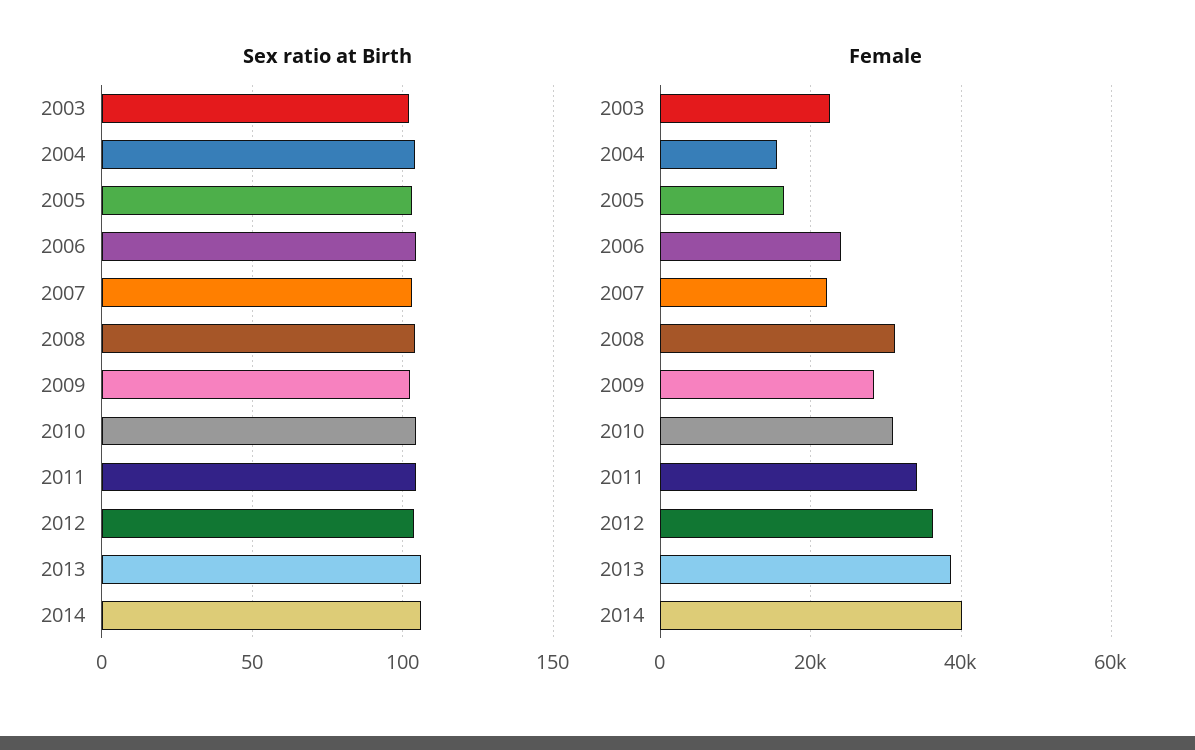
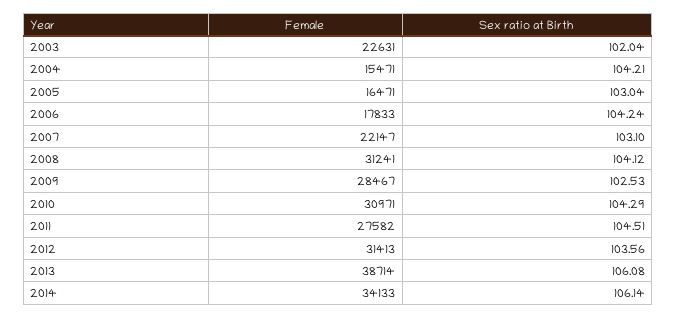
Female, 2006: 24000 -> 17833
Female, 2011: 34000 -> 27582
Female, 2012: 36000 -> 31413
Female, 2014: 40000 -> 34133

